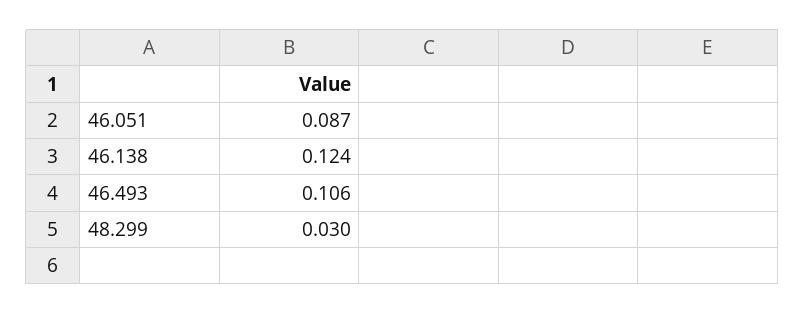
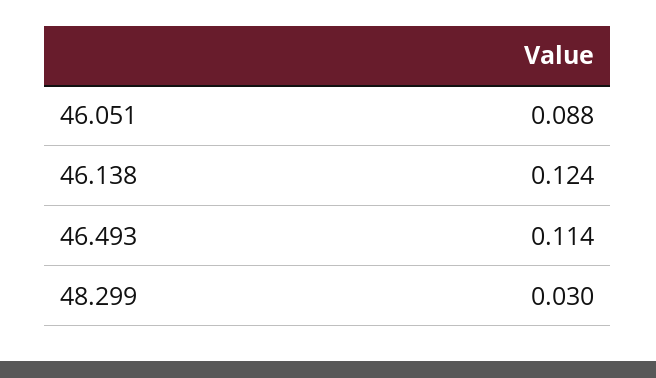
46.051: 0.087 -> 0.088
46.493: 0.106 -> 0.114

